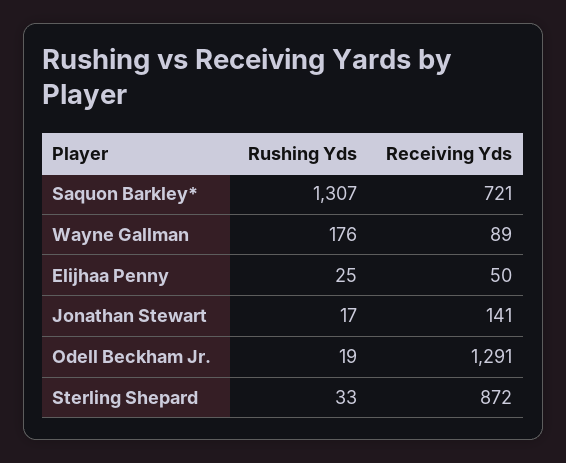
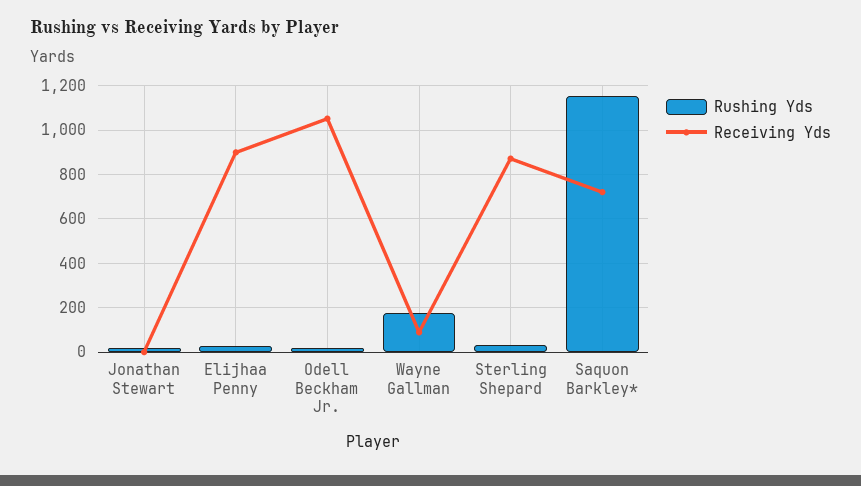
Rushing Yds, Saquon Barkley*: 1307 -> 1150
Receiving Yds, Elijhaa Penny: 50 -> 900
Receiving Yds, Jonathan Stewart: 141 -> 0
Receiving Yds, Odell Beckham Jr.: 1291 -> 1050

